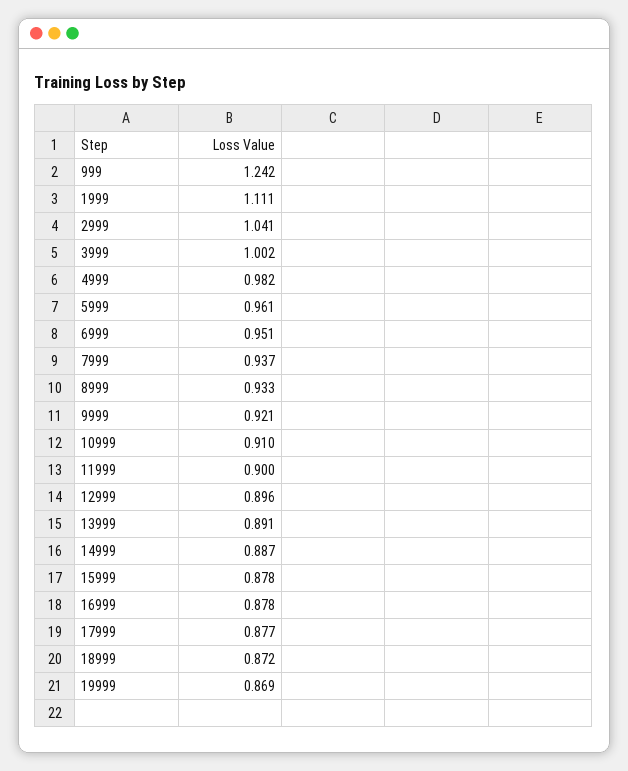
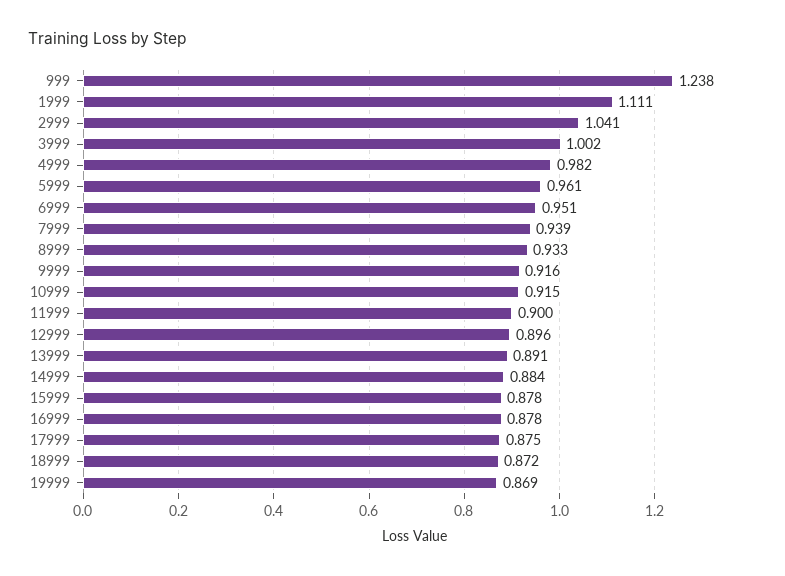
999: 1.242 -> 1.238
7999: 0.937 -> 0.939
9999: 0.921 -> 0.916
10999: 0.91 -> 0.915
14999: 0.887 -> 0.884
17999: 0.877 -> 0.875

